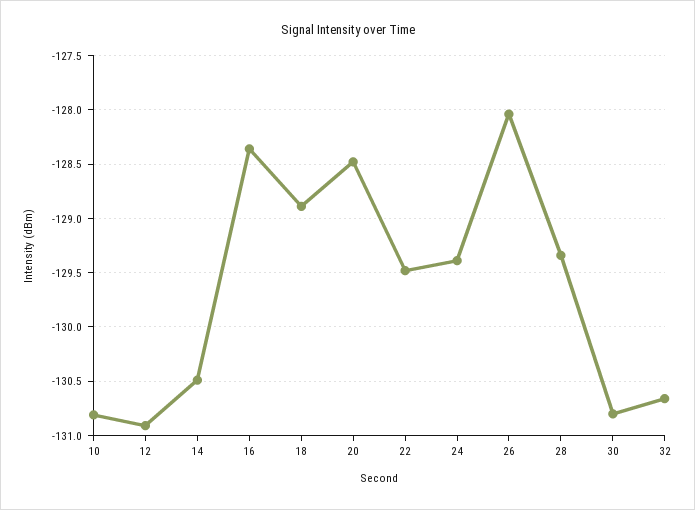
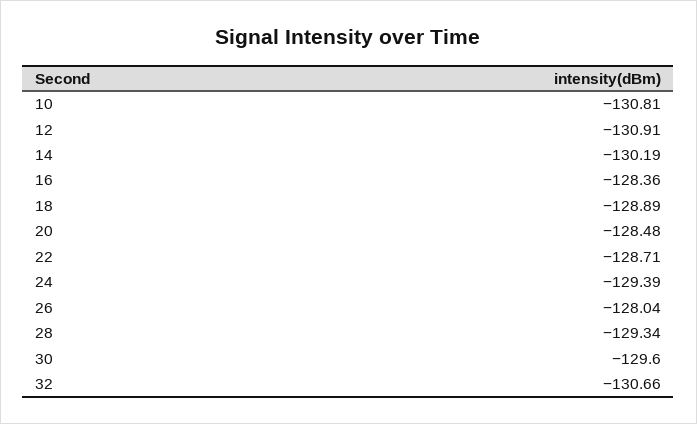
14: -130.5 -> -130.19
22: -129.5 -> -128.71
30: -130.8 -> -129.6

